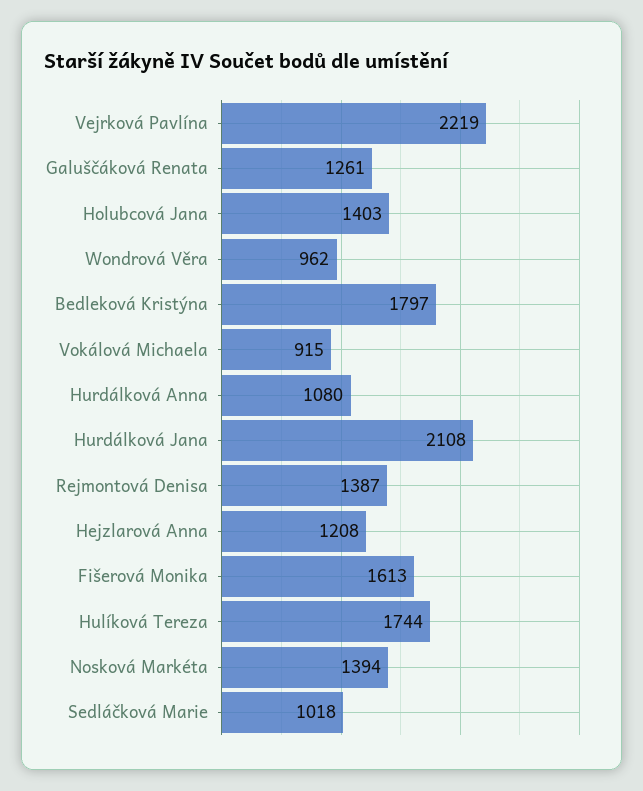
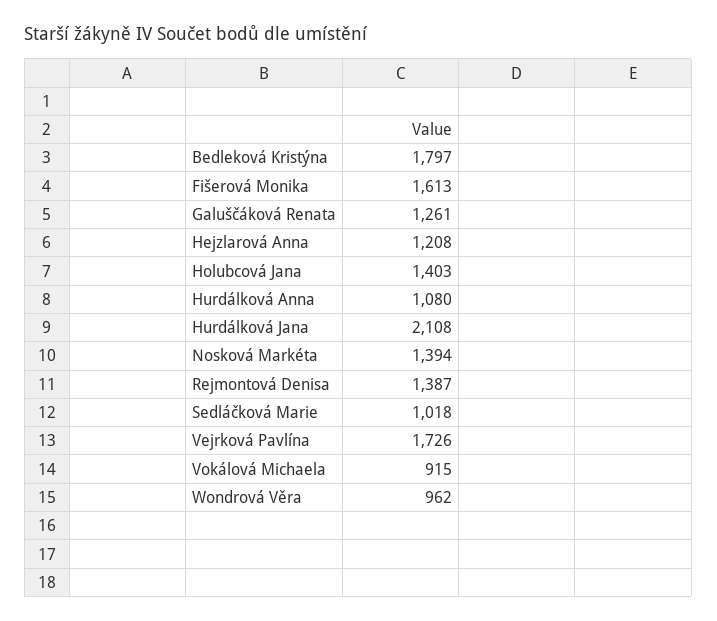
Vejrková Pavlína: 2219 -> 1726
Hulíková Tereza: 1744 -> none

